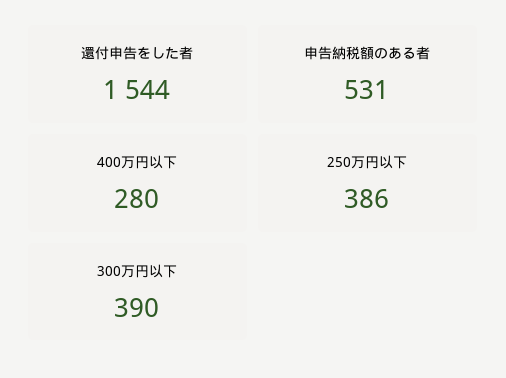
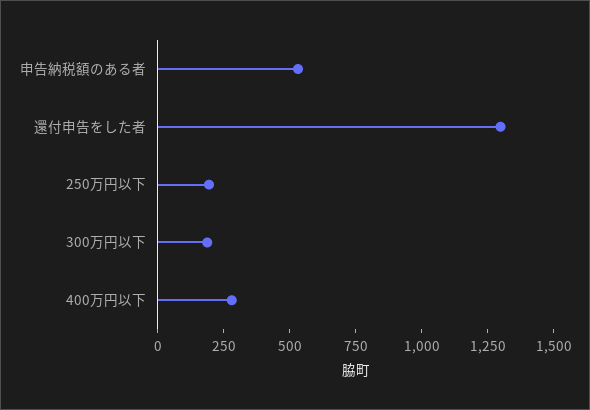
還付申告をした者: 1544 -> 1300
250万円以下: 386 -> 200
300万円以下: 390 -> 200

